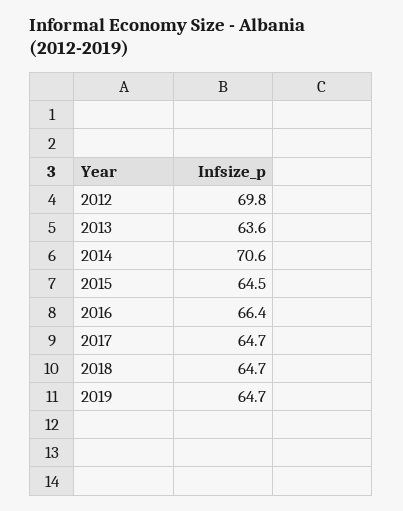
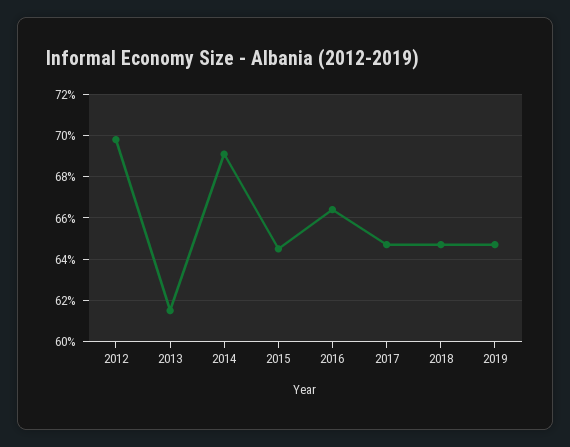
2013: 63.6 -> 61.5
2014: 70.6 -> 69

